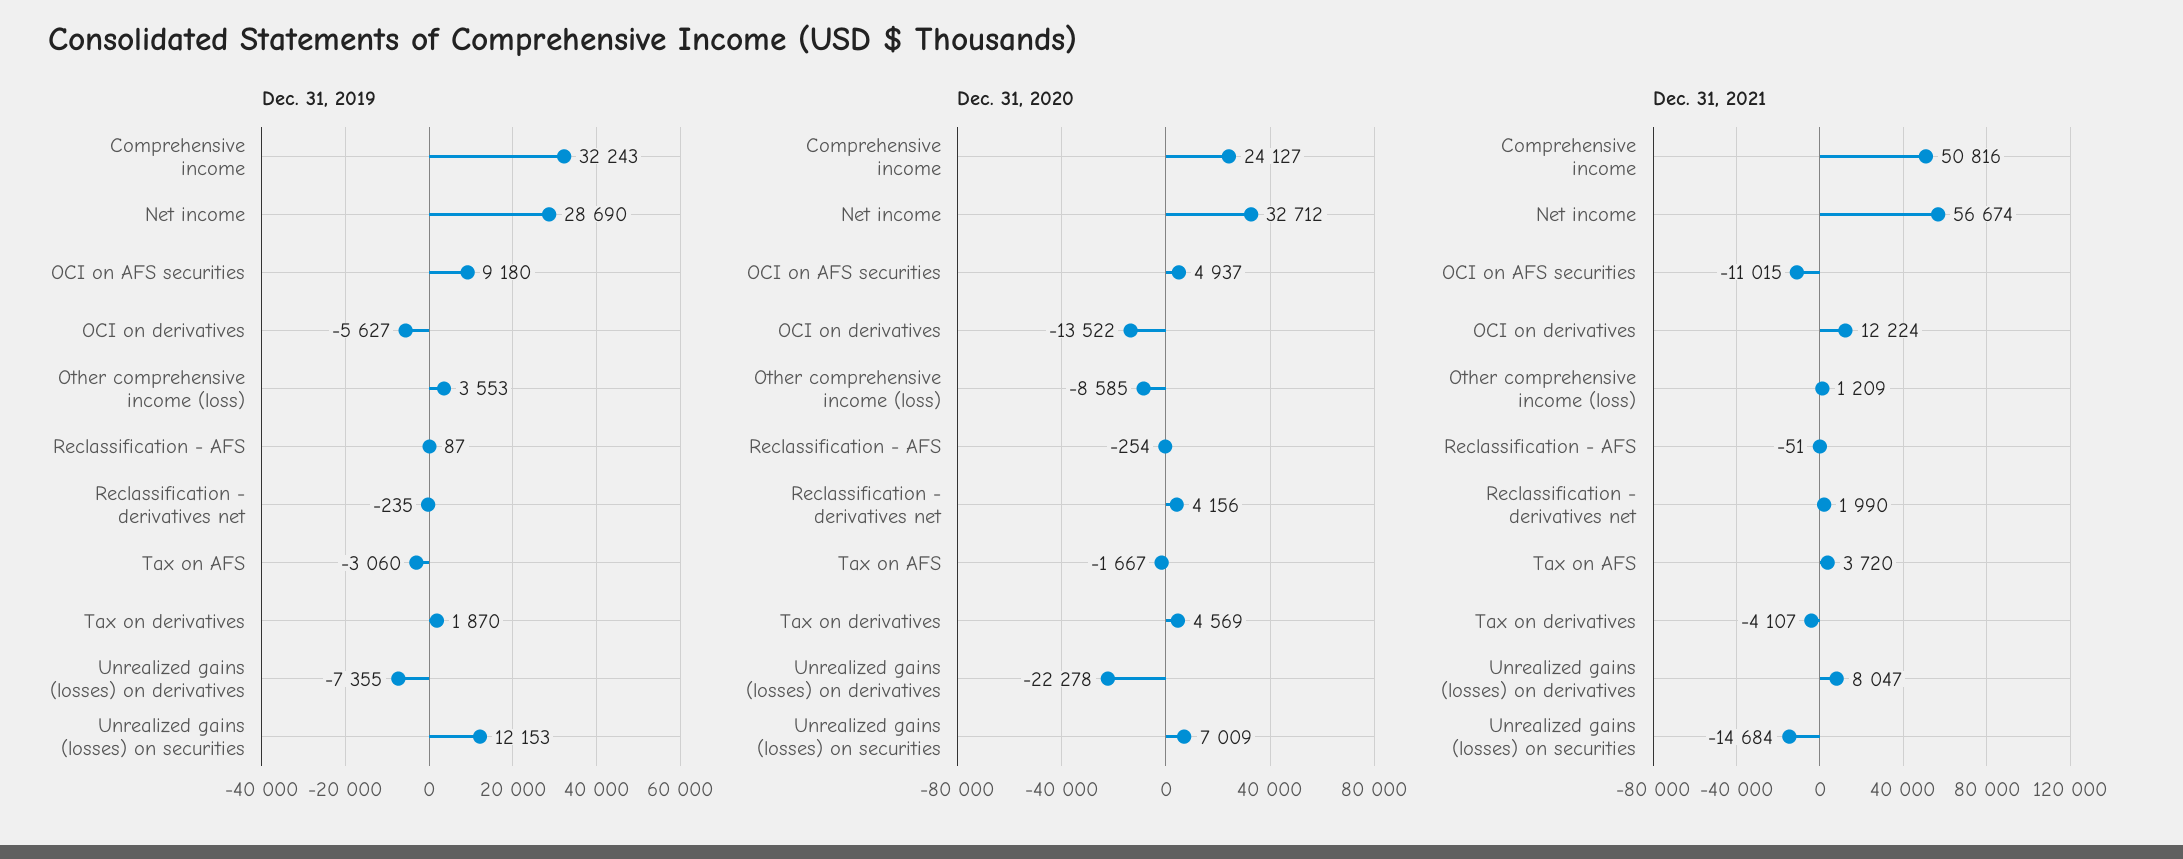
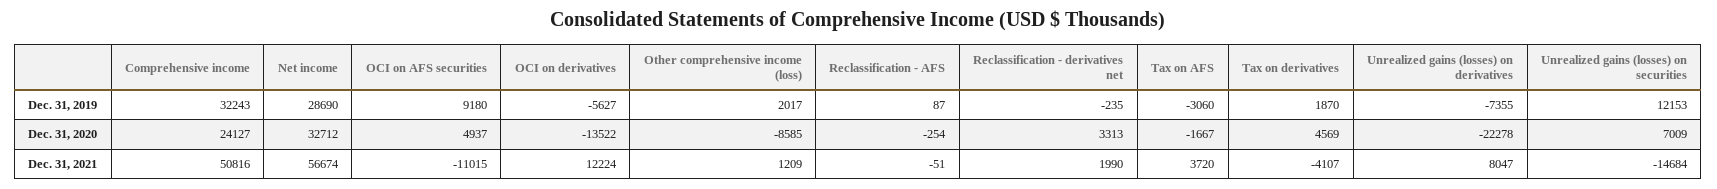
Dec. 31, 2019, Other comprehensive income (loss): 3553 -> 2017
Dec. 31, 2020, Reclassification - derivatives net: 4156 -> 3313

